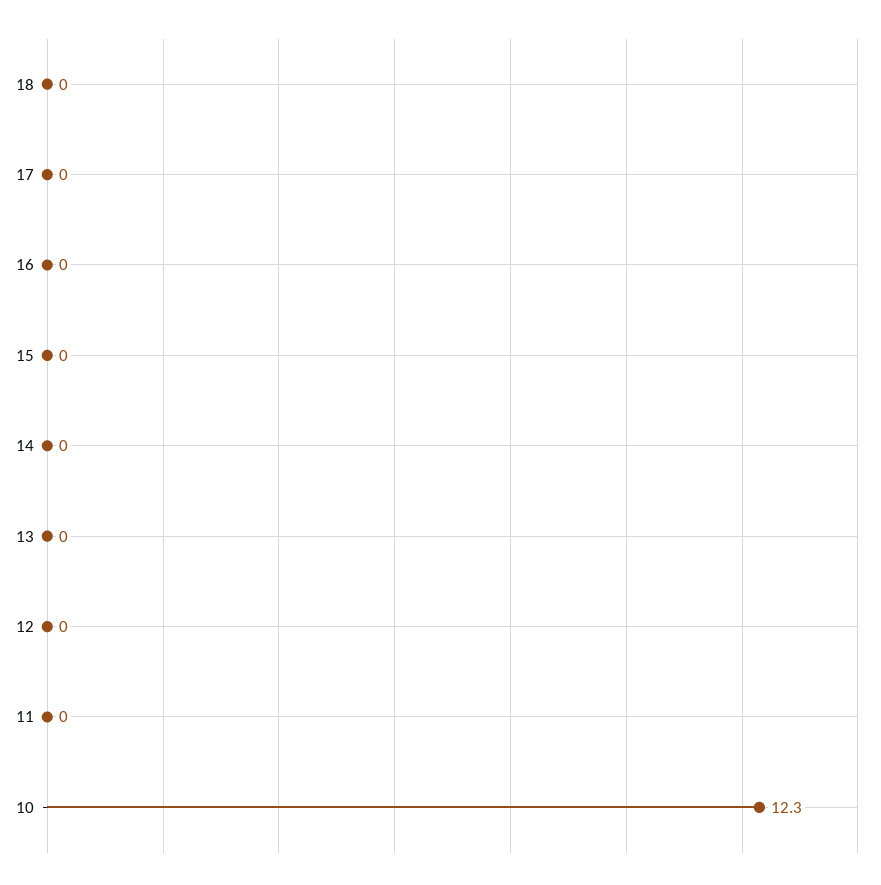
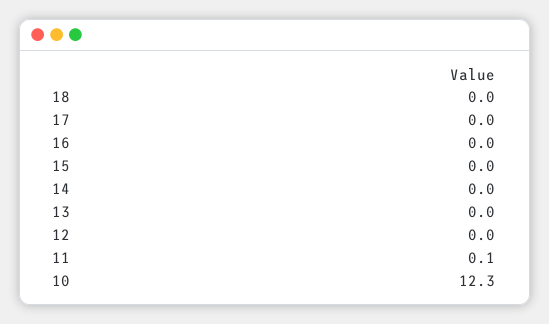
11: 0 -> 0.1

